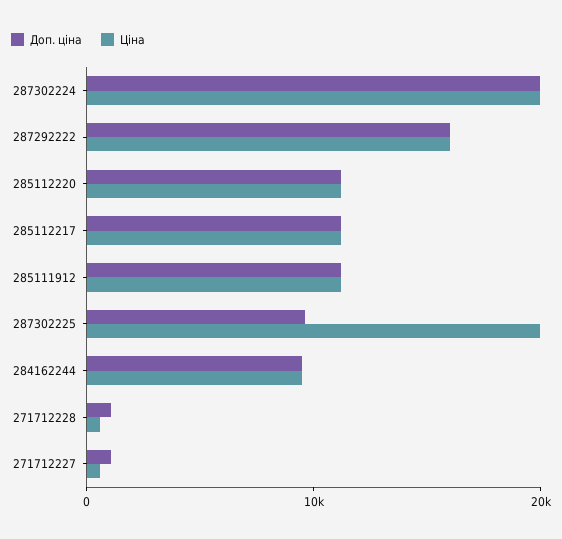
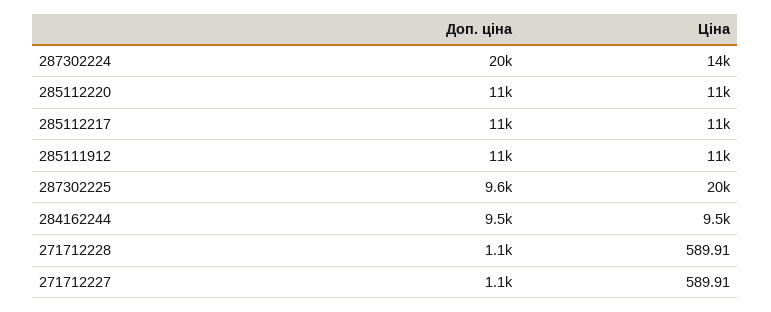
Ціна, 287302224: 20000 -> 14000
Доп. ціна, 287292222: 16000 -> none
Ціна, 287292222: 16000 -> none

